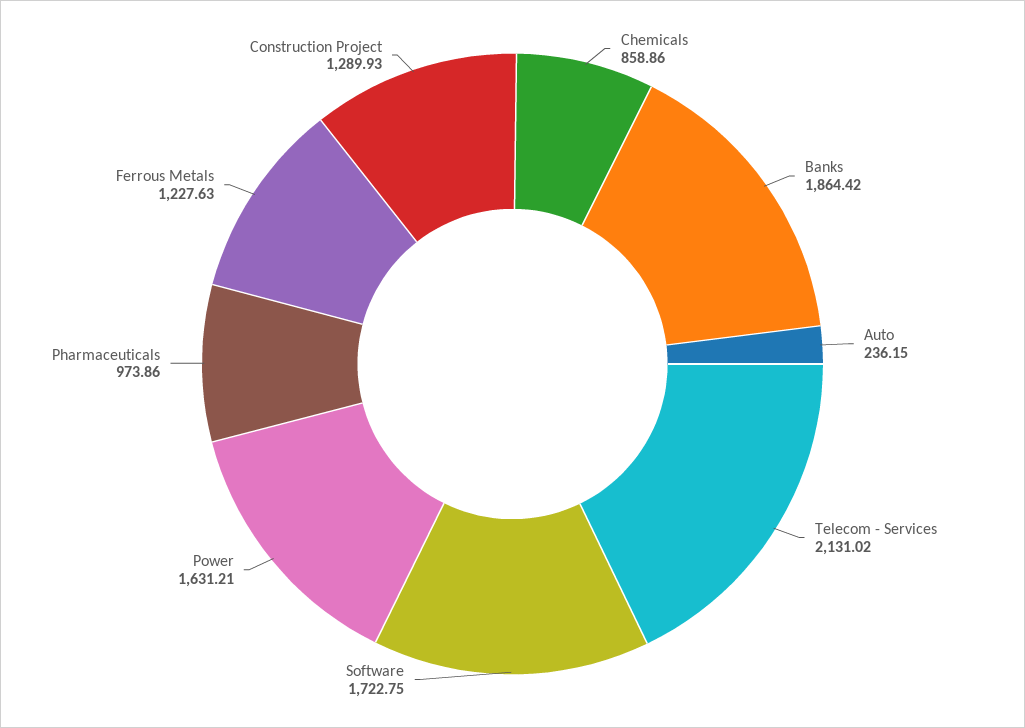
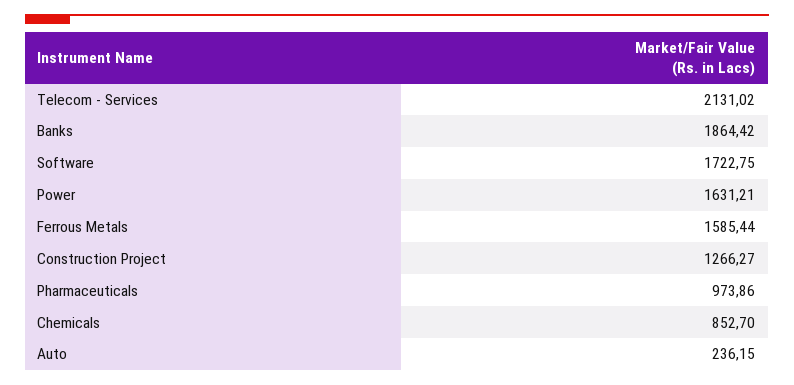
Chemicals: 858.86 -> 852.7
Ferrous Metals: 1227.63 -> 1585.44
Construction Project: 1289.93 -> 1266.27

